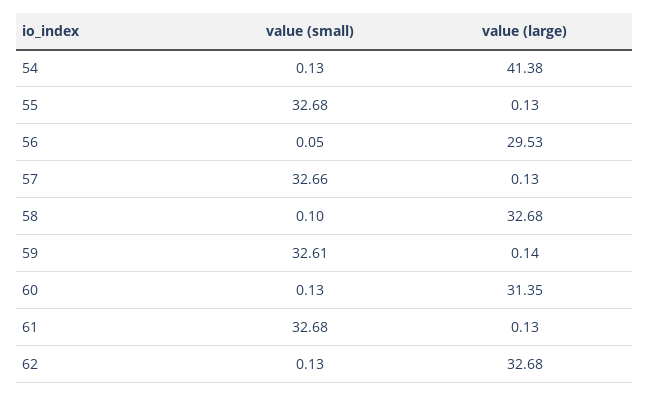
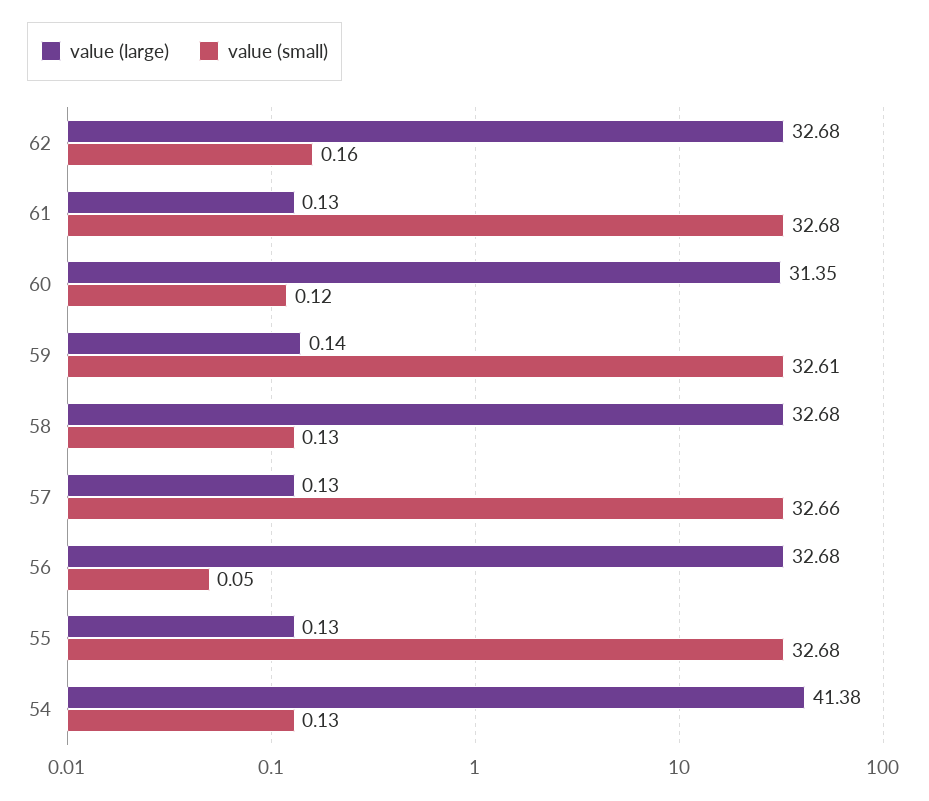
value (large), 56: 29.53 -> 32.68
value (small), 58: 0.1 -> 0.13
value (small), 60: 0.13 -> 0.12
value (small), 62: 0.13 -> 0.16

